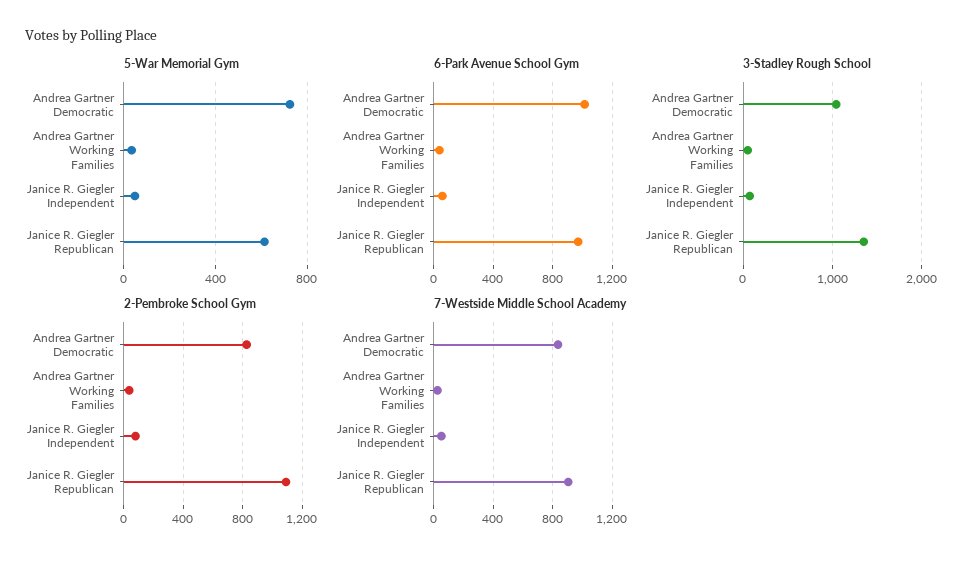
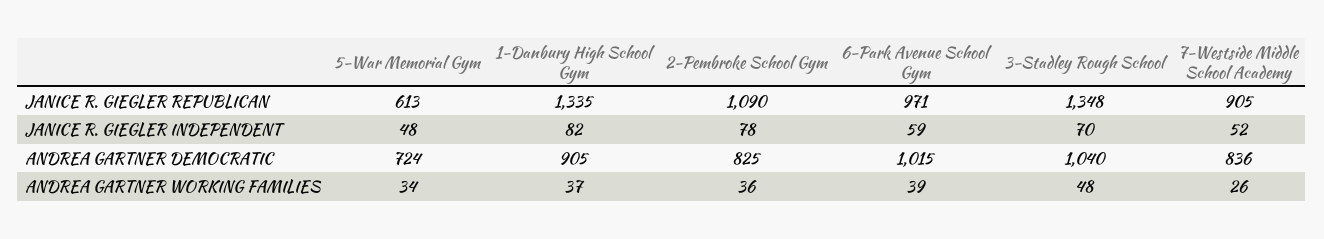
1-Danbury High School Gym, Janice R. Giegler Republican: none -> 1335
1-Danbury High School Gym, Janice R. Giegler Independent: none -> 82
1-Danbury High School Gym, Andrea Gartner Democratic: none -> 905
1-Danbury High School Gym, Andrea Gartner Working Families: none -> 37

